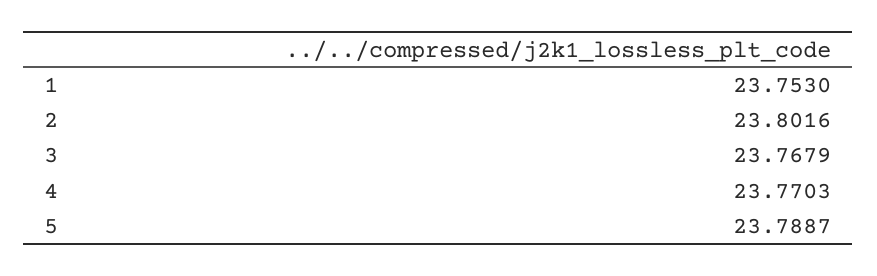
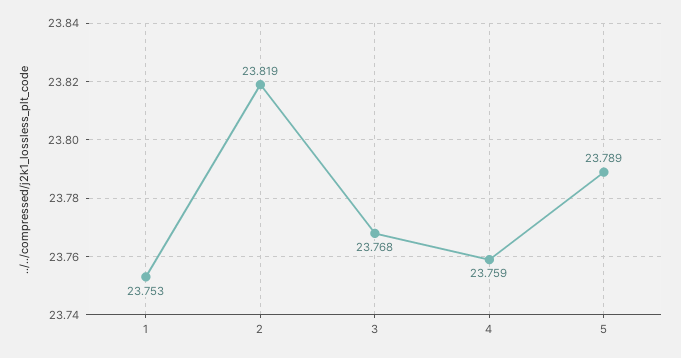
2: 23.8016 -> 23.819
4: 23.7703 -> 23.759

